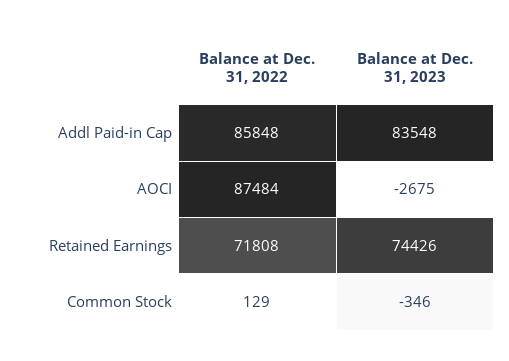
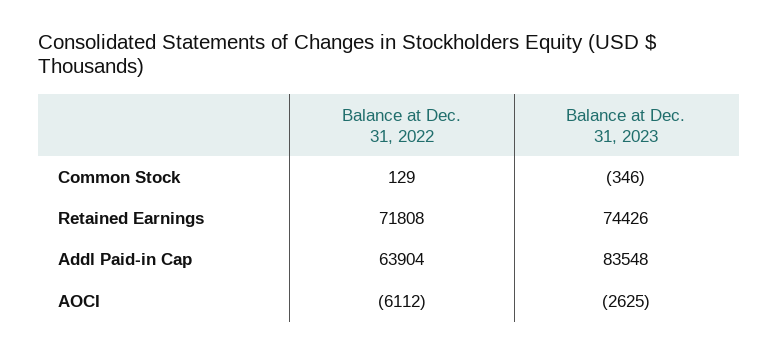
Balance at Dec. 31, 2022, Addl Paid-in Cap: 85848 -> 63904
Balance at Dec. 31, 2022, AOCI: 87484 -> -6112
Balance at Dec. 31, 2023, AOCI: -2675 -> -2625

